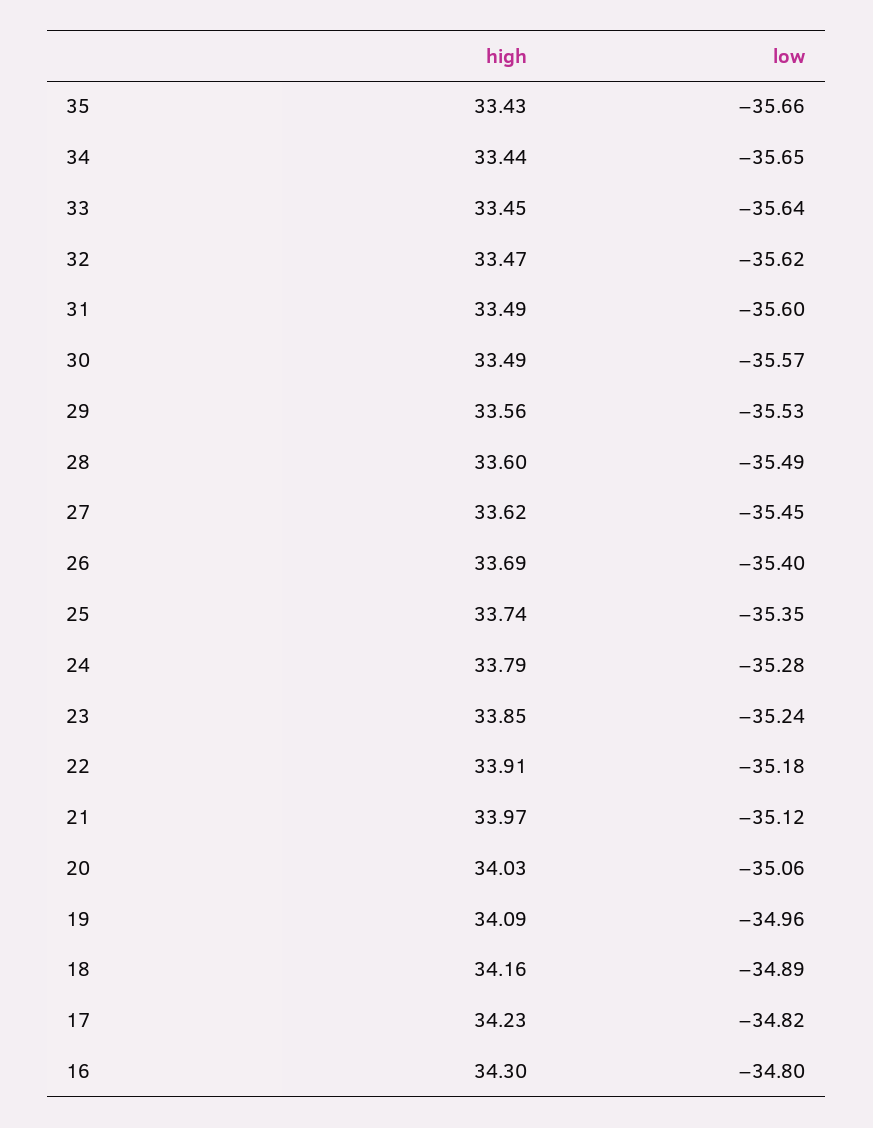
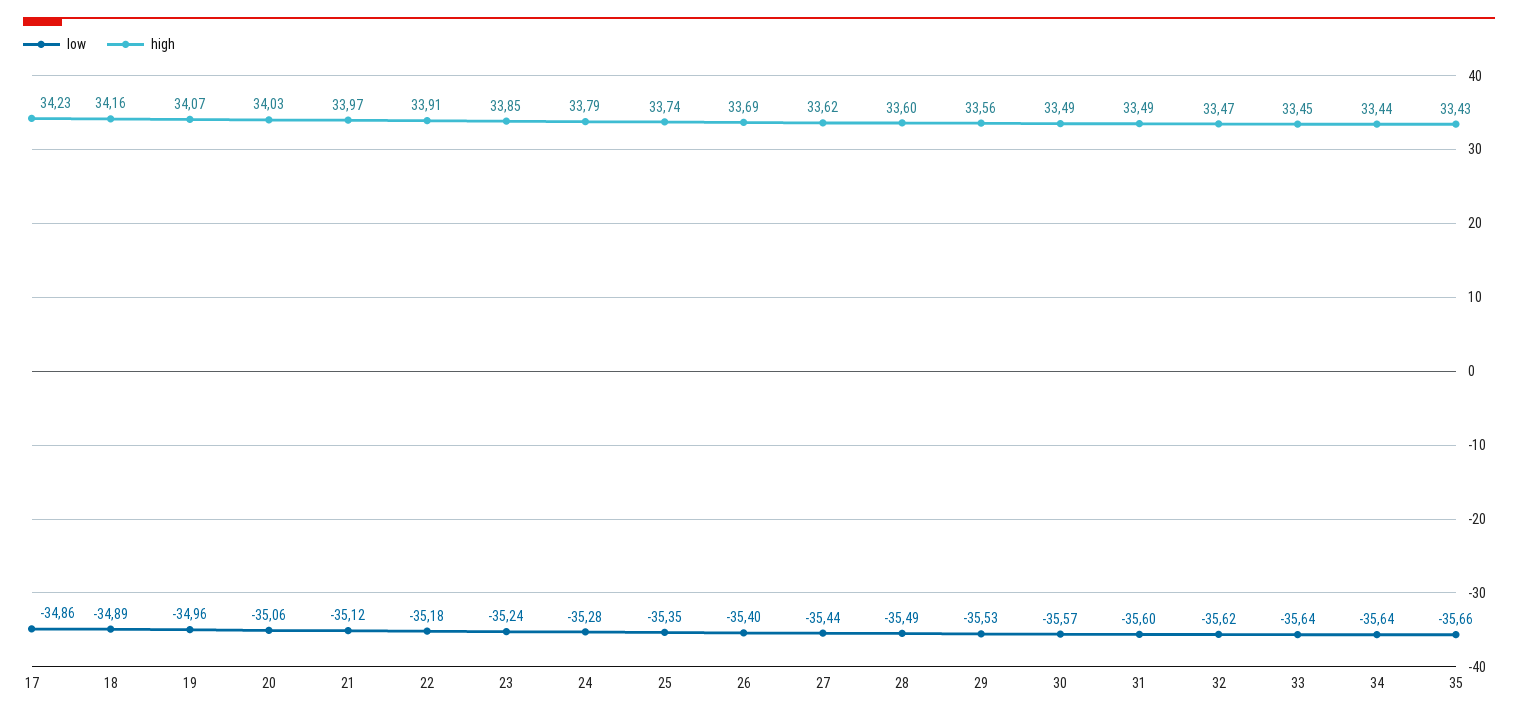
low, 34: -35.65 -> -35.64
low, 27: -35.45 -> -35.44
high, 19: 34.09 -> 34.07
low, 17: -34.82 -> -34.86
high, 16: 34.3 -> none
low, 16: -34.8 -> none

